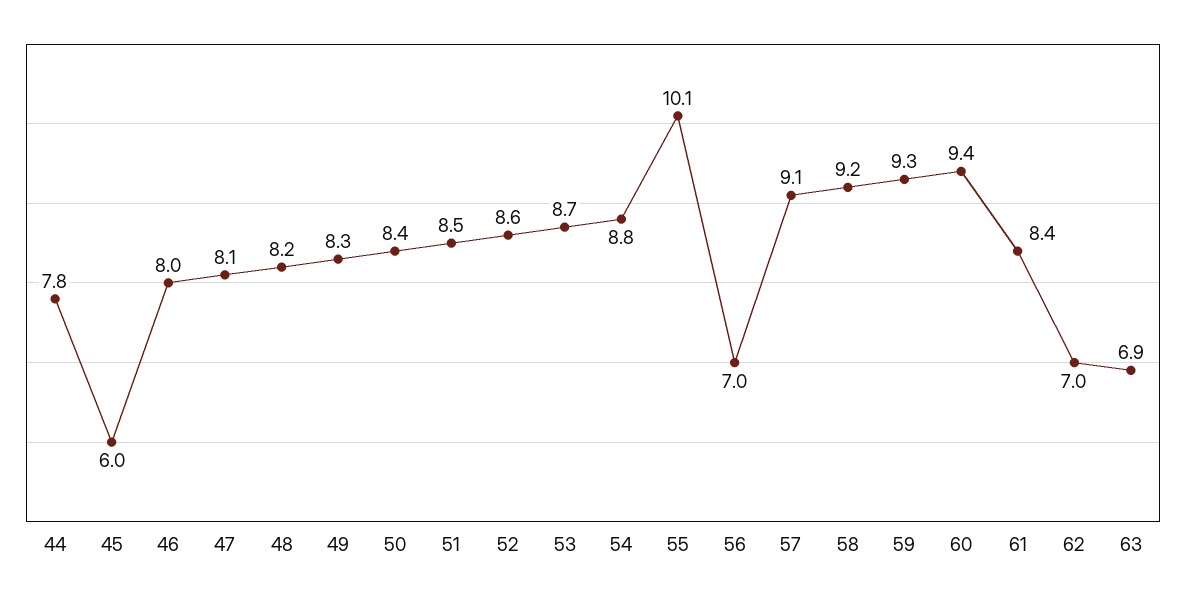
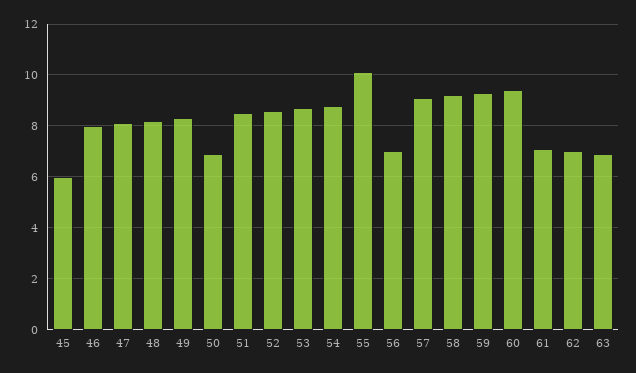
44: 7.8 -> none
50: 8.4 -> 7
61: 8.4 -> 7

